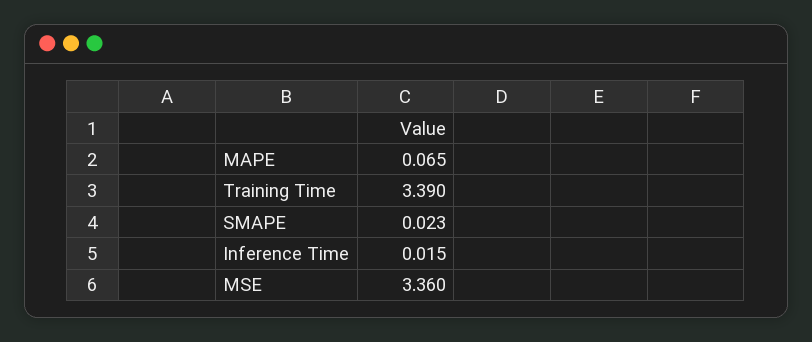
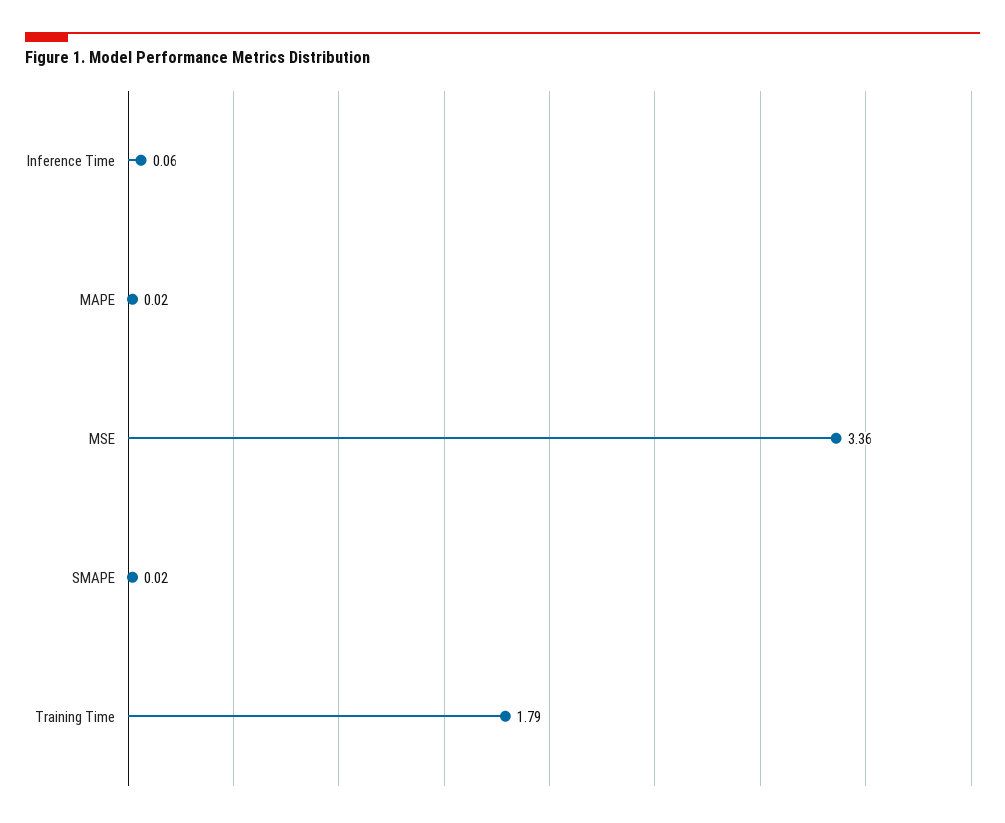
MAPE: 0.065 -> 0.02
Training Time: 3.39 -> 1.79
Inference Time: 0.015 -> 0.06

